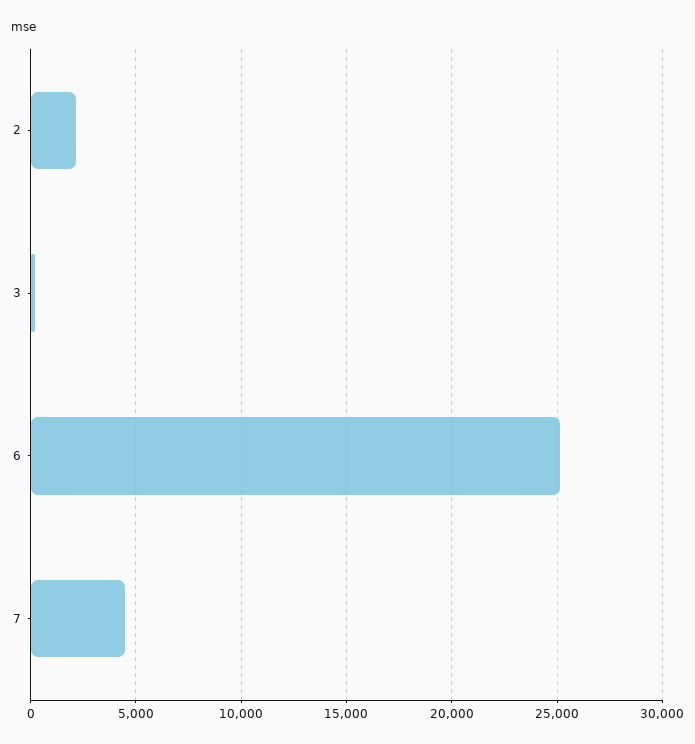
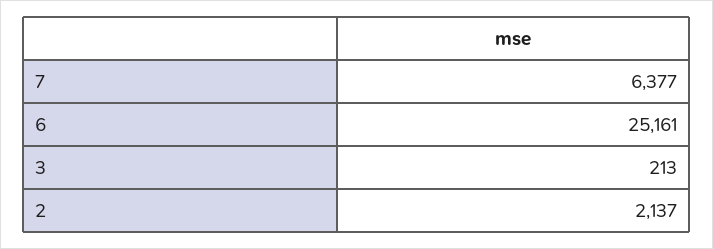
7: 4500 -> 6377

